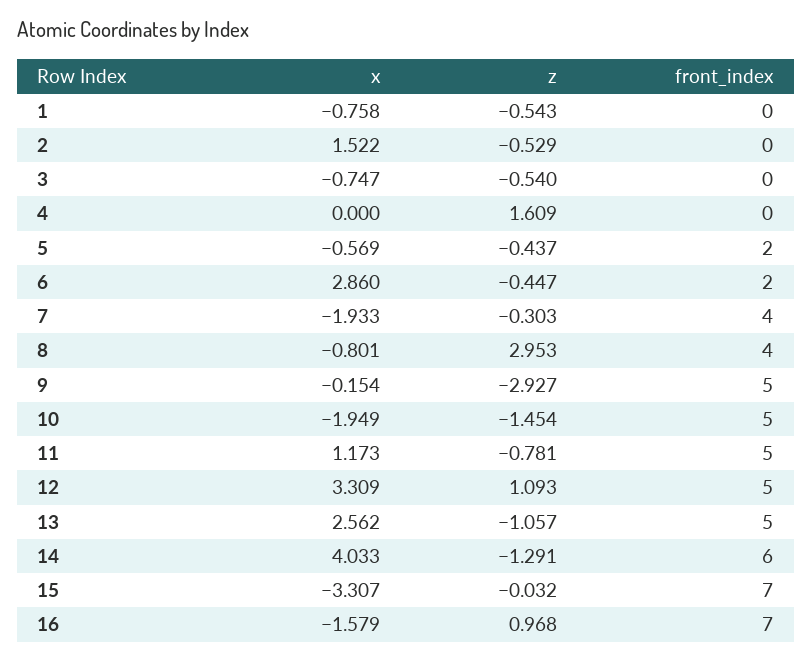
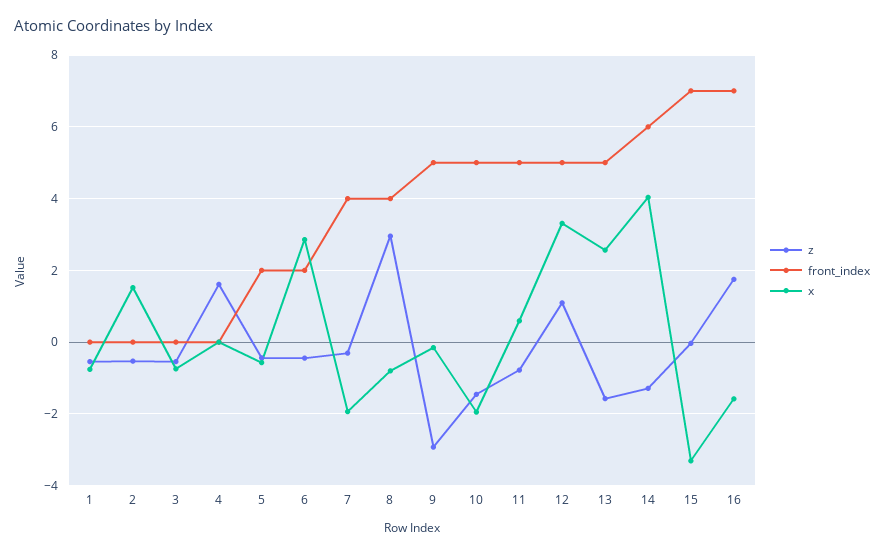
x, 11: 1.173 -> 0.6
z, 13: -1.057 -> -1.6
z, 16: 0.968 -> 1.8

